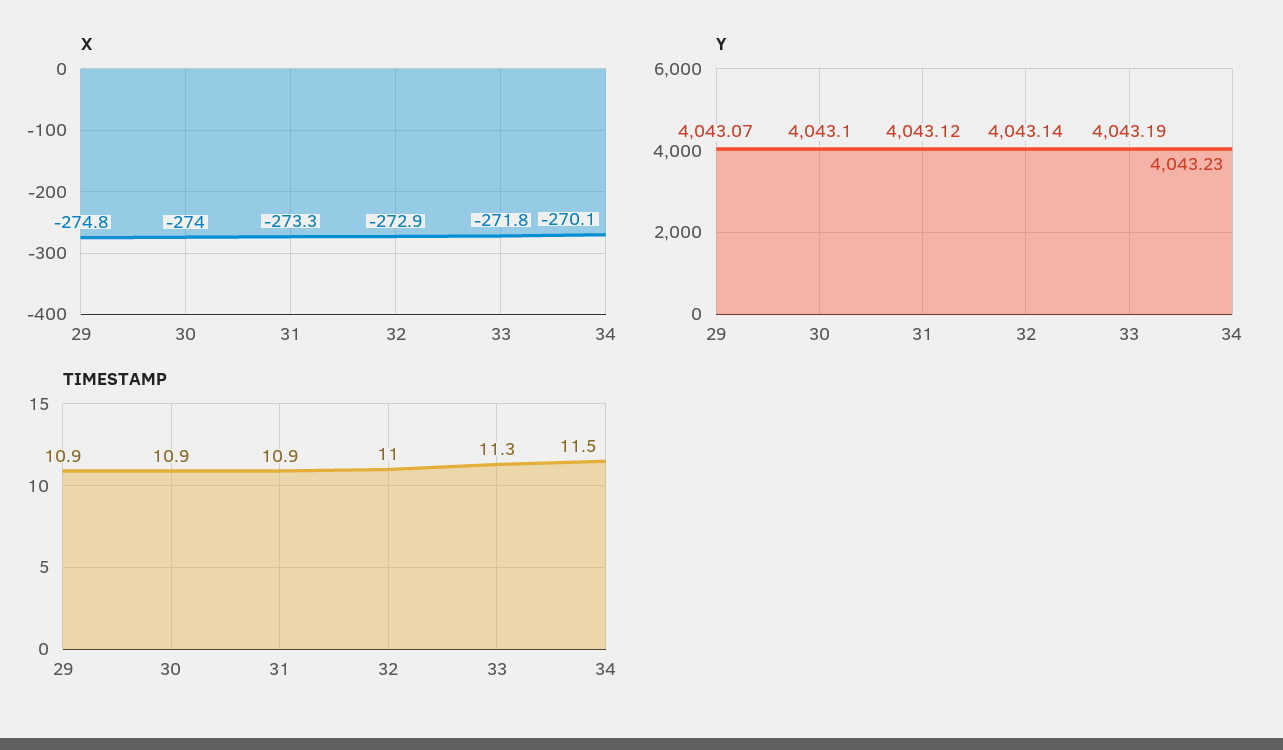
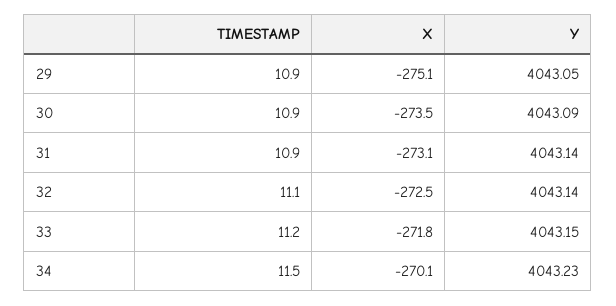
X, 29: -274.8 -> -275.1
X, 30: -274 -> -273.5
X, 31: -273.3 -> -273.1
X, 32: -272.9 -> -272.5
Y, 29: 4043.07 -> 4043.05
Y, 30: 4043.1 -> 4043.09
Y, 31: 4043.12 -> 4043.14
Y, 33: 4043.19 -> 4043.15
TIMESTAMP, 32: 11 -> 11.1
TIMESTAMP, 33: 11.3 -> 11.2

